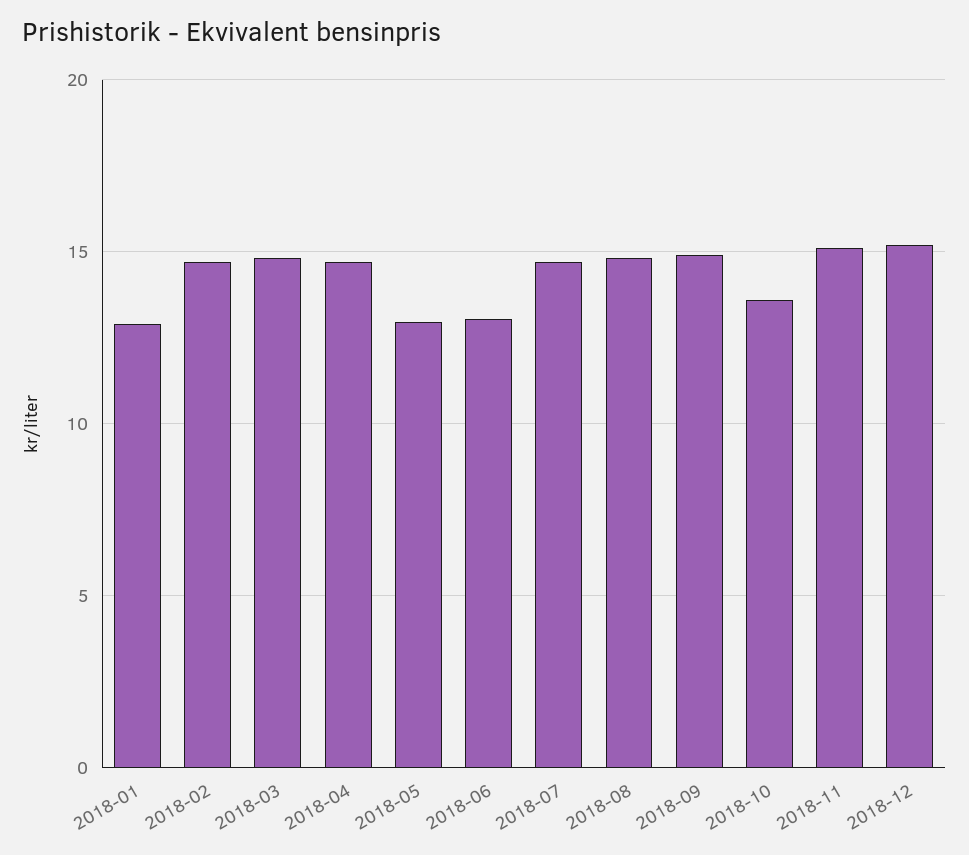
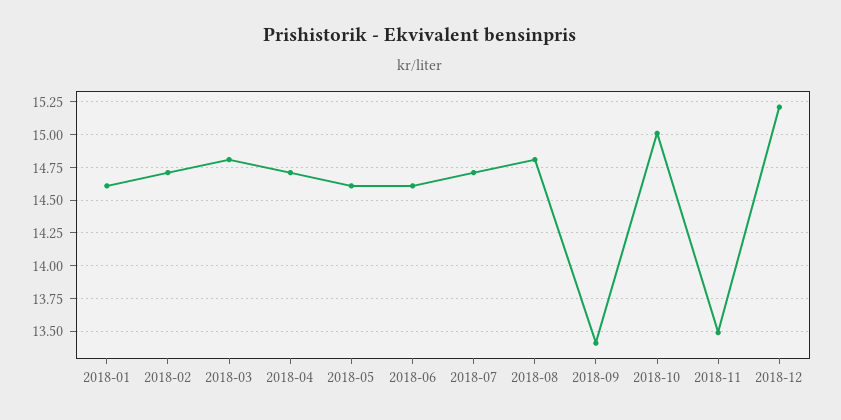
2018-01: 13 -> 14.6
2018-05: 13 -> 14.6
2018-06: 13 -> 14.6
2018-09: 15 -> 13.4
2018-10: 13.5 -> 15
2018-11: 15 -> 13.5

